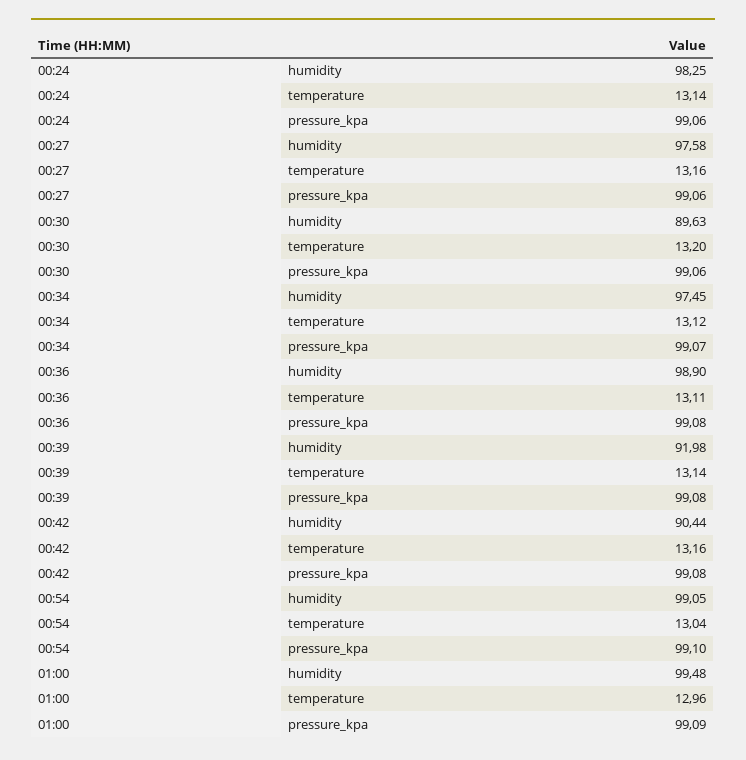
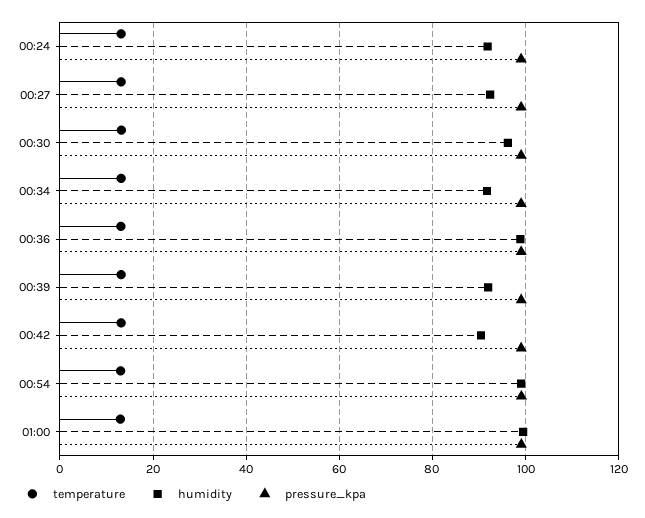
humidity, 00:24: 98.25 -> 92
humidity, 00:27: 97.58 -> 92
humidity, 00:30: 89.63 -> 96
humidity, 00:34: 97.45 -> 92

